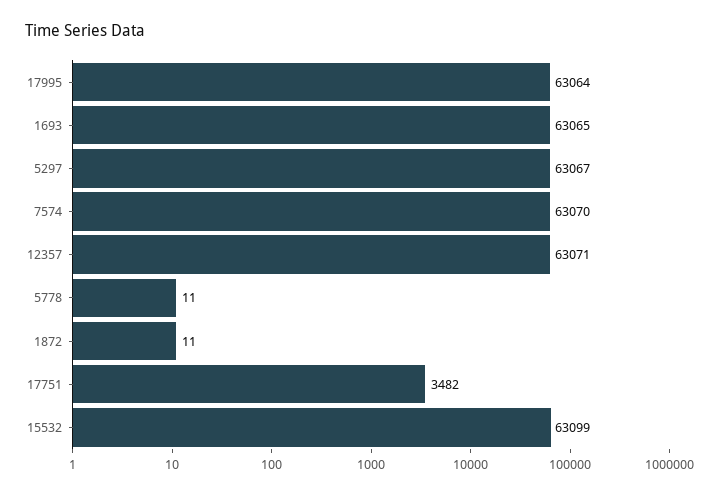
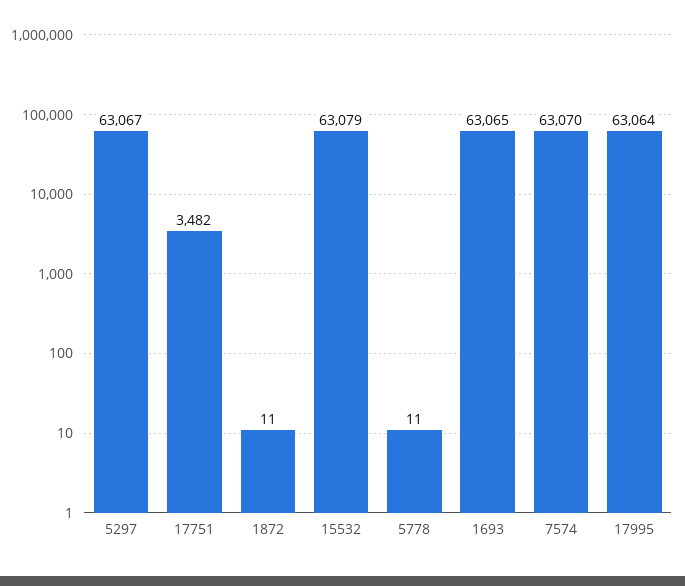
12357: 63071 -> none
15532: 63099 -> 63079

